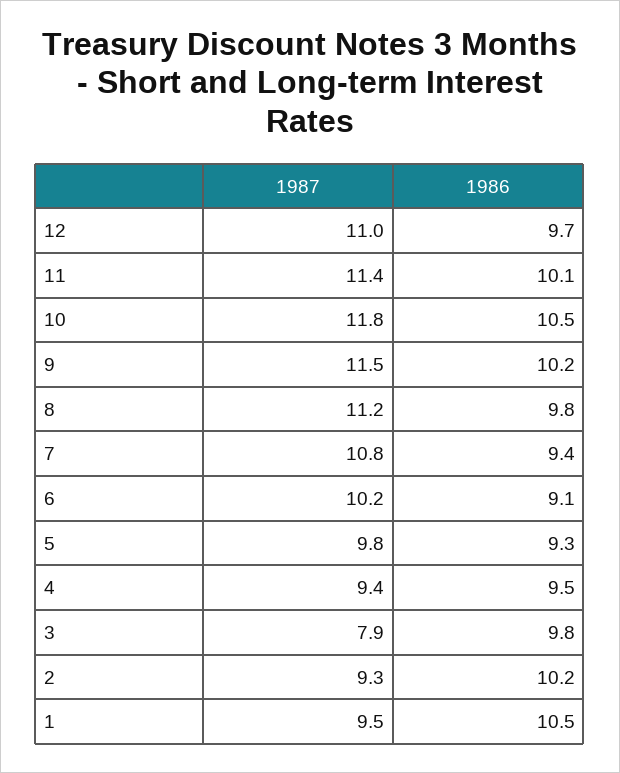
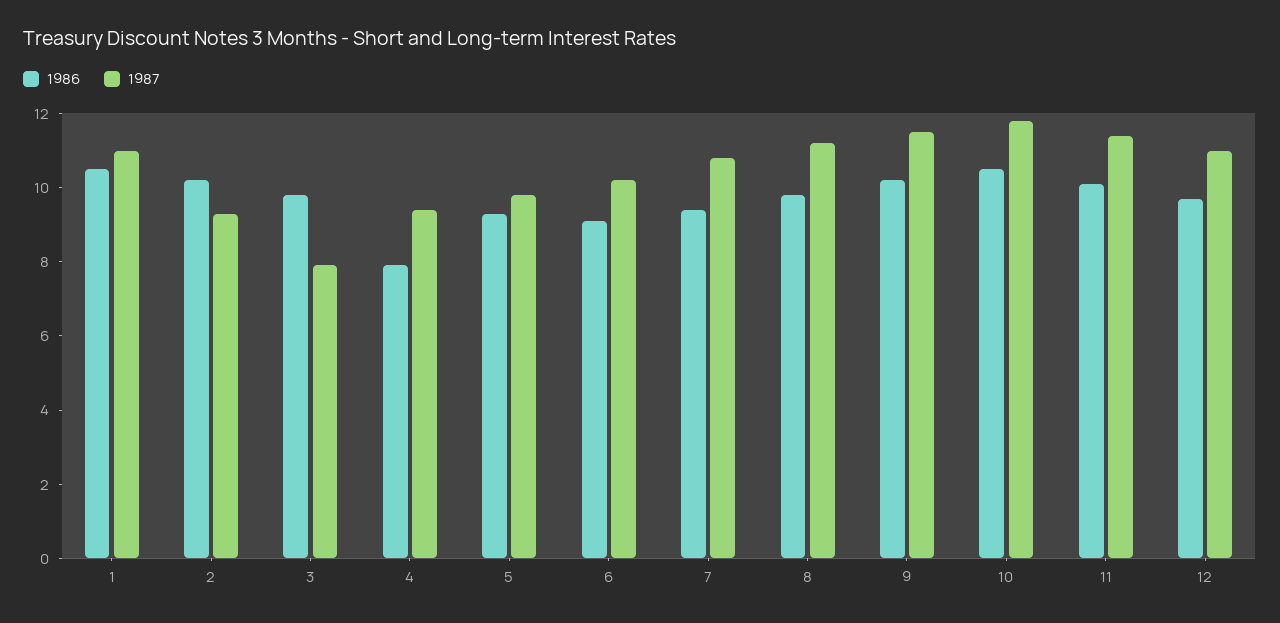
1986, 4: 9.5 -> 8
1987, 1: 9.5 -> 11

